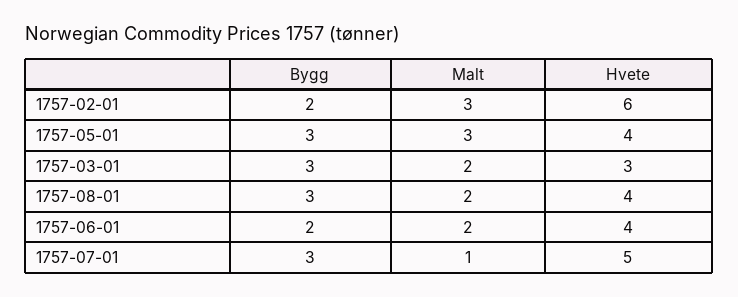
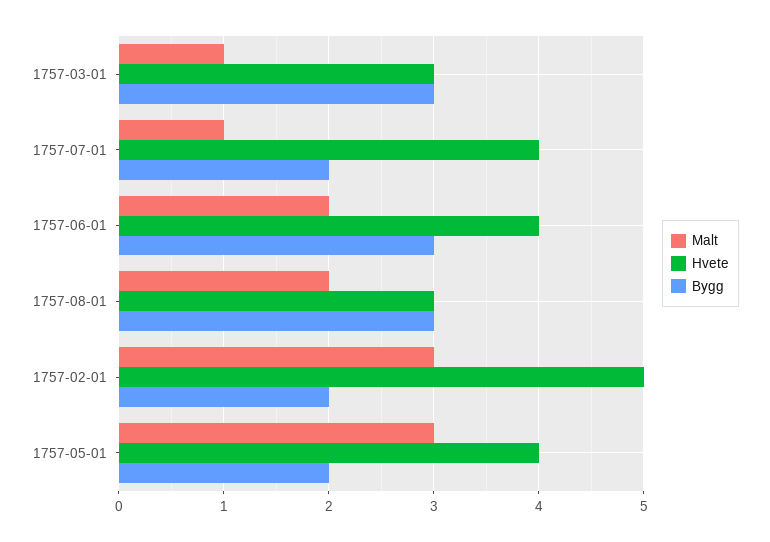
Hvete, 1757-02-01: 6 -> 5
Bygg, 1757-05-01: 3 -> 2
Malt, 1757-03-01: 2 -> 1
Hvete, 1757-08-01: 4 -> 3
Bygg, 1757-06-01: 2 -> 3
Bygg, 1757-07-01: 3 -> 2
Hvete, 1757-07-01: 5 -> 4

